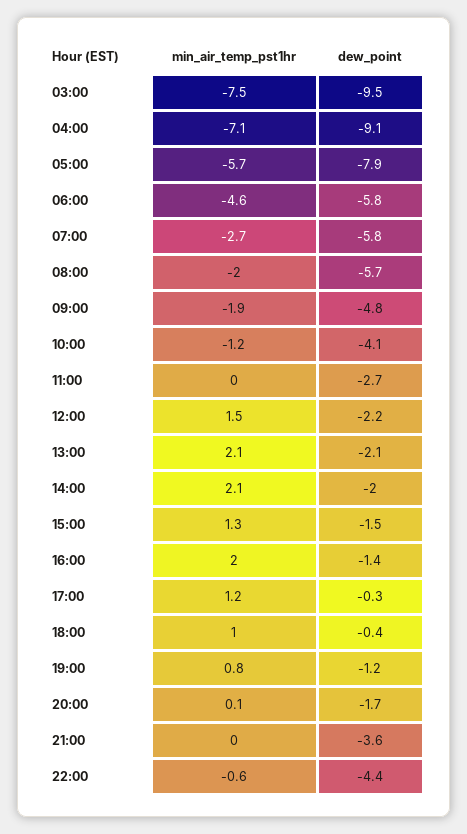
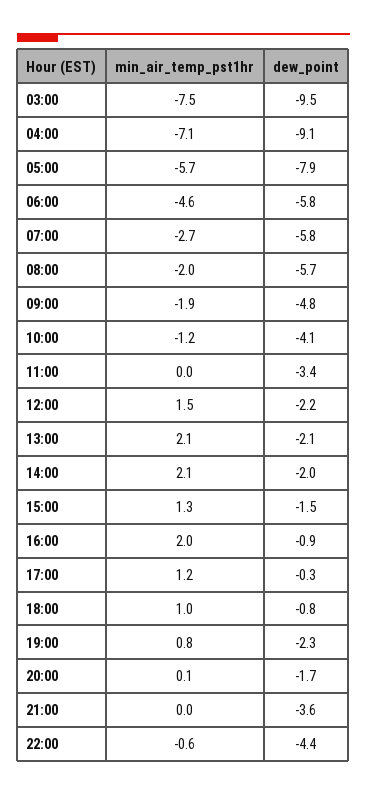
dew_point, 11:00: -2.7 -> -3.4
dew_point, 16:00: -1.4 -> -0.9
dew_point, 18:00: -0.4 -> -0.8
dew_point, 19:00: -1.2 -> -2.3

